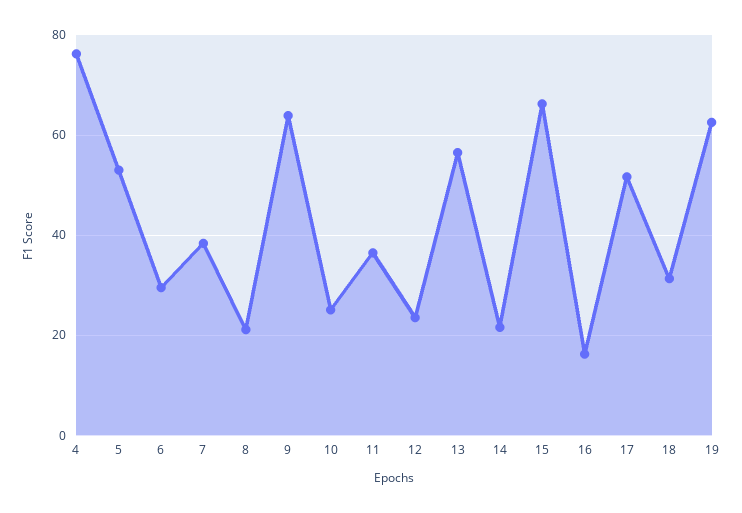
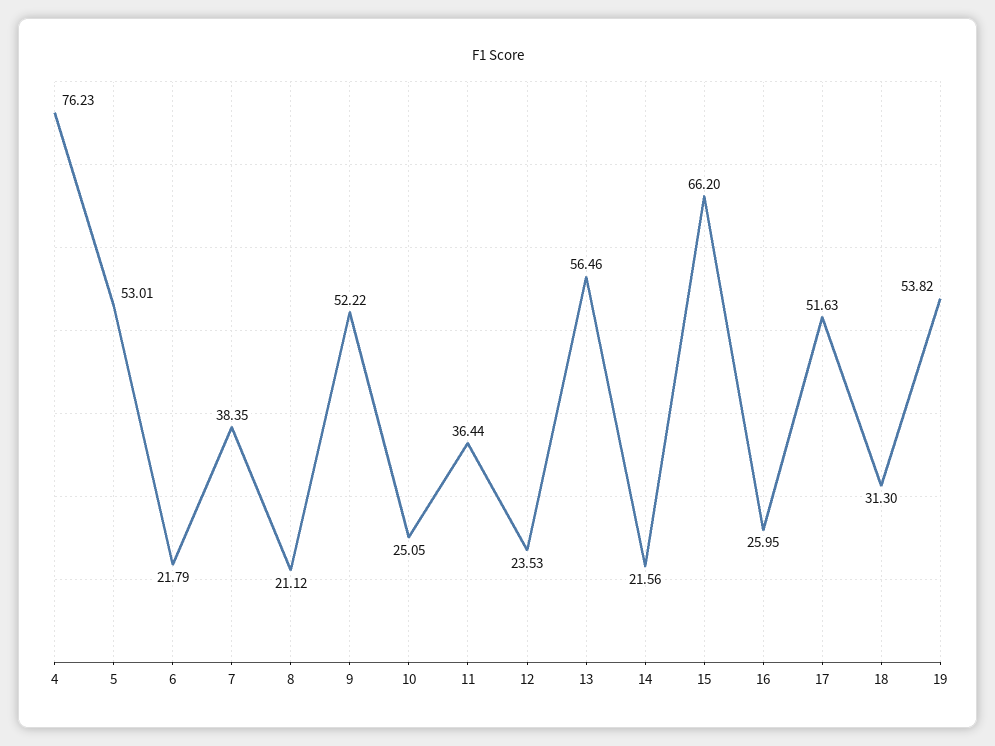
6: 30 -> 21.79
9: 64 -> 52.22
16: 16 -> 25.95
19: 62 -> 53.82

